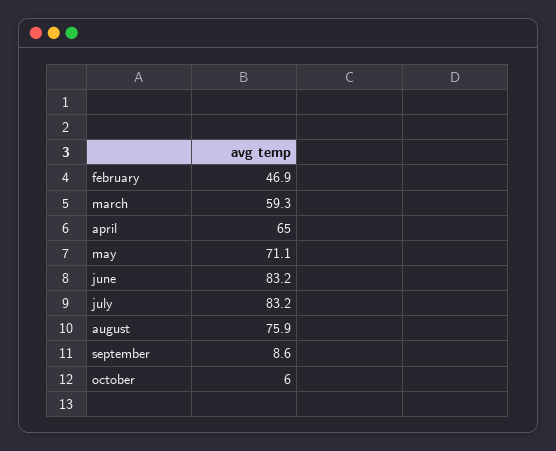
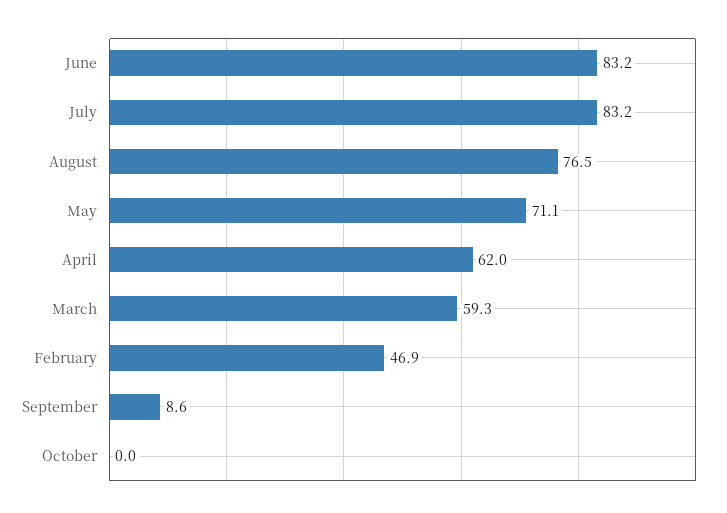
april: 65 -> 62
august: 75.9 -> 76.5
october: 6 -> 0

